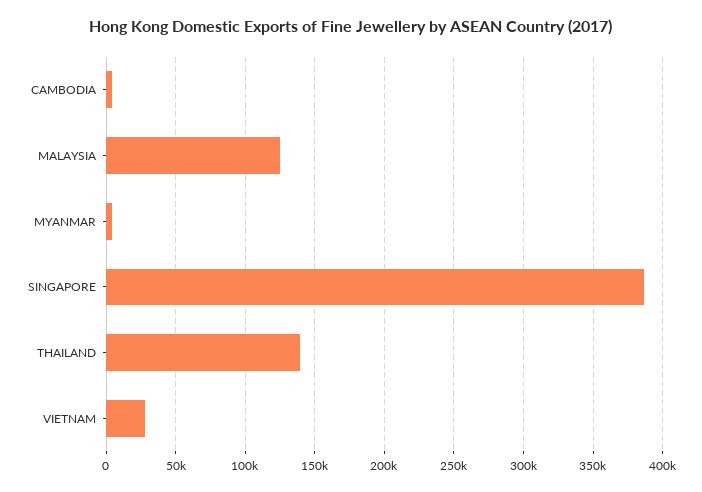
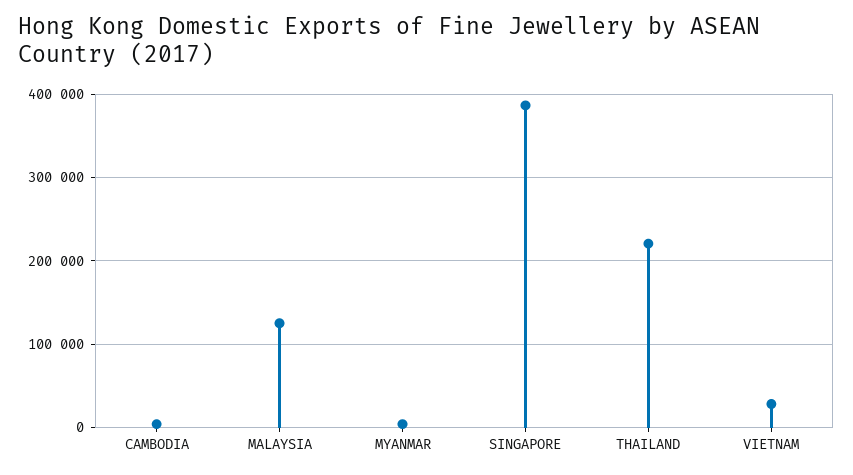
THAILAND: 140000 -> 220000

